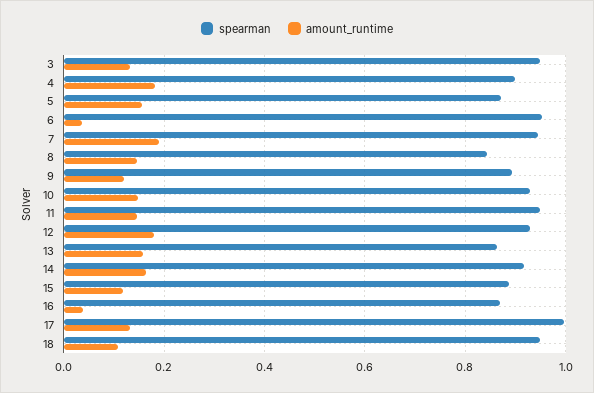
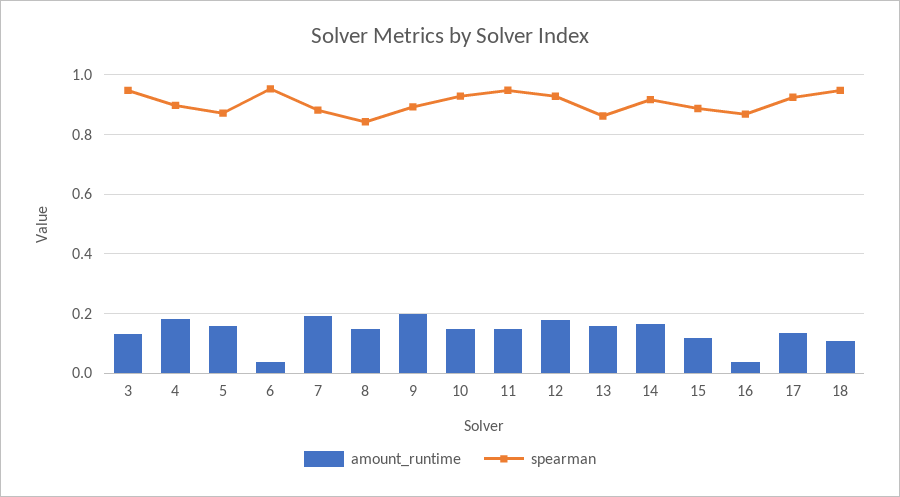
spearman, 7: 0.94 -> 0.875
amount_runtime, 9: 0.12 -> 0.2
spearman, 17: 1 -> 0.925

